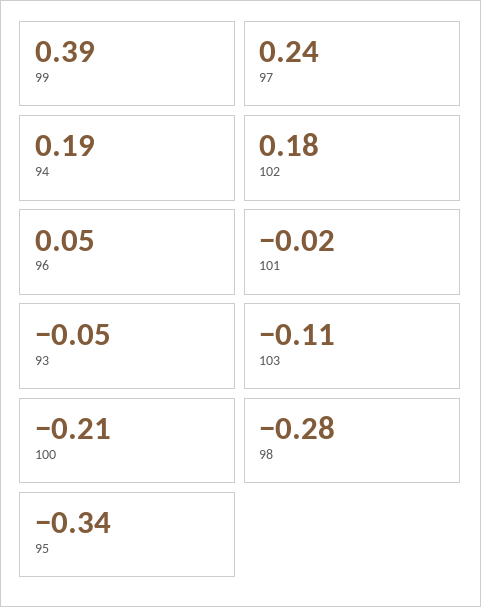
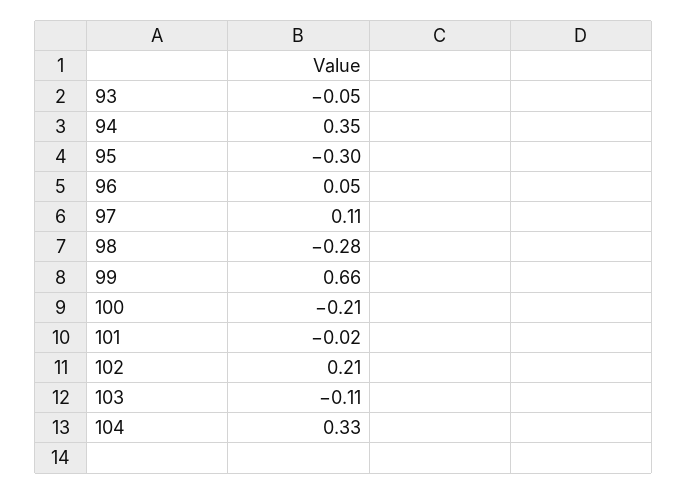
99: 0.39 -> 0.66
97: 0.24 -> 0.11
94: 0.19 -> 0.35
102: 0.18 -> 0.21
95: -0.34 -> -0.3
104: none -> 0.33

